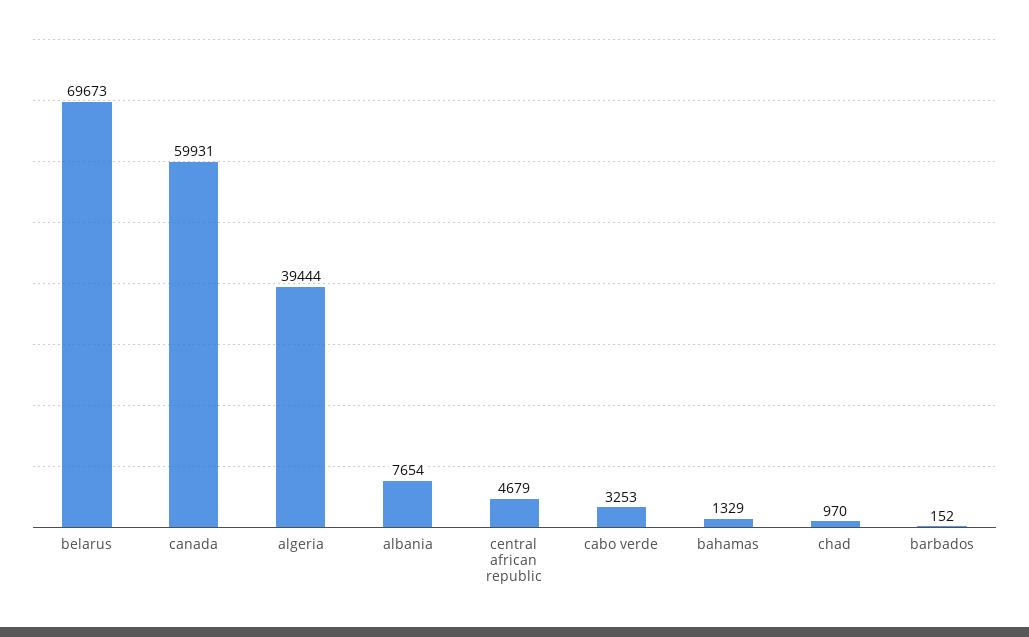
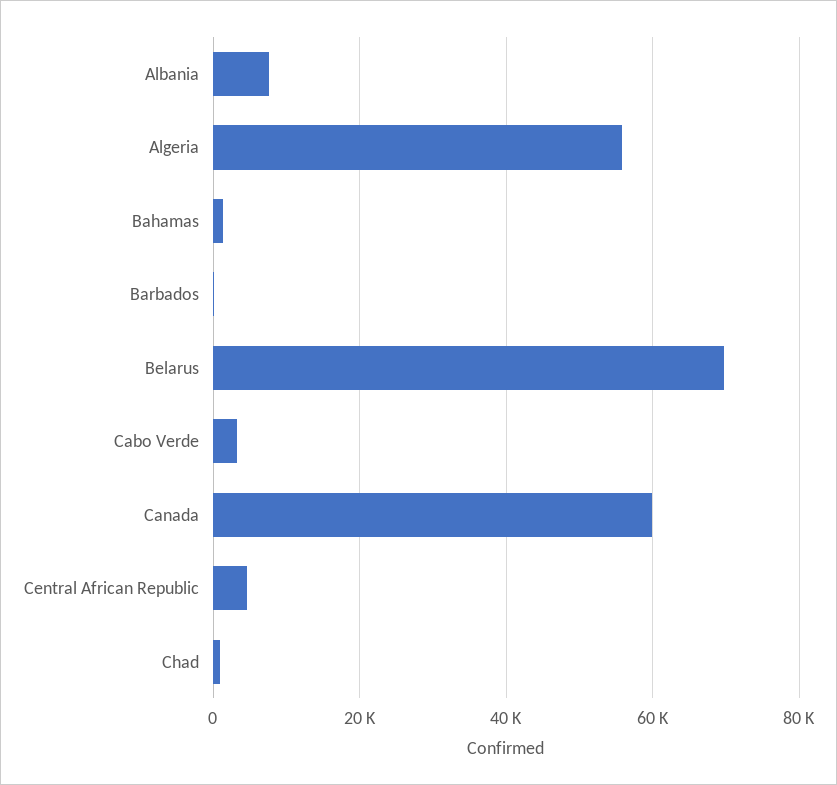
algeria: 39444 -> 56000

